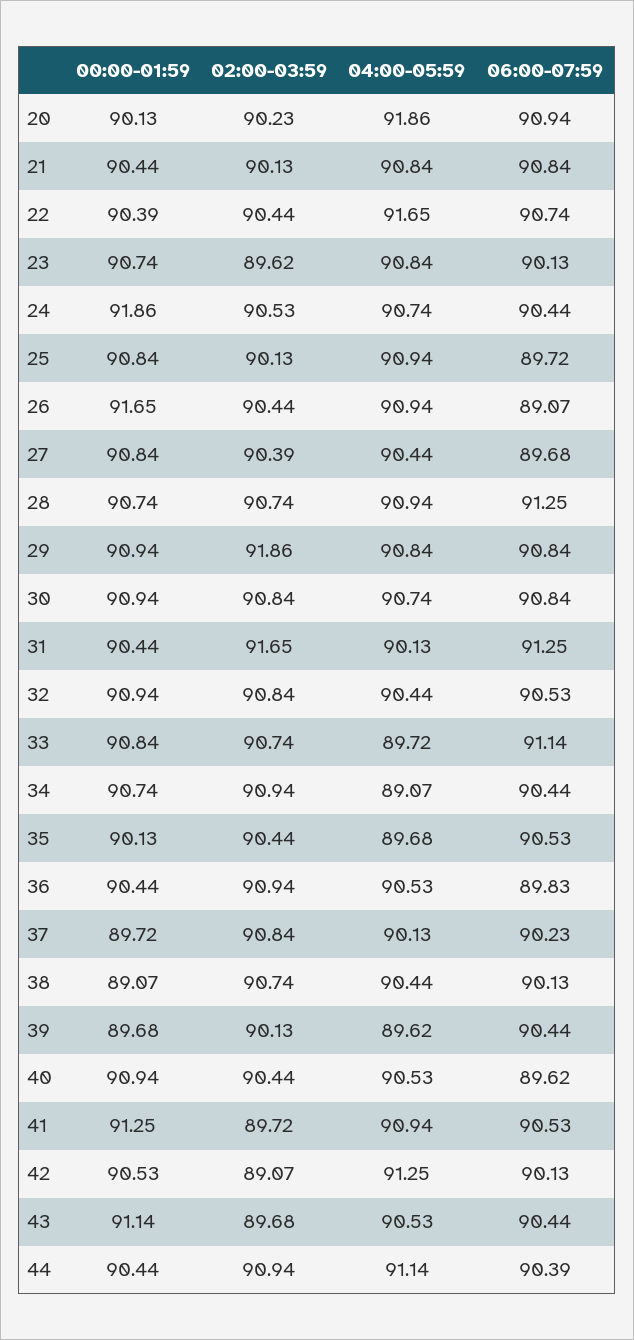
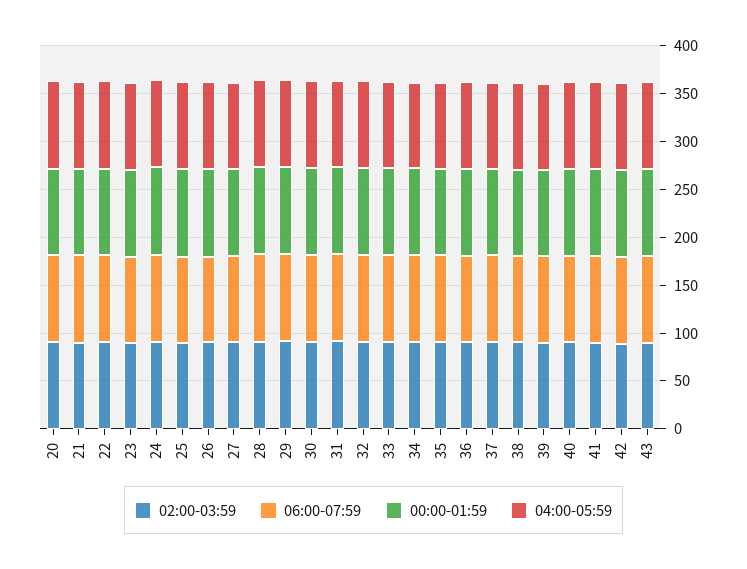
00:00-01:59, 44: 90.44 -> none
02:00-03:59, 44: 90.94 -> none
04:00-05:59, 44: 91.14 -> none
06:00-07:59, 44: 90.39 -> none

